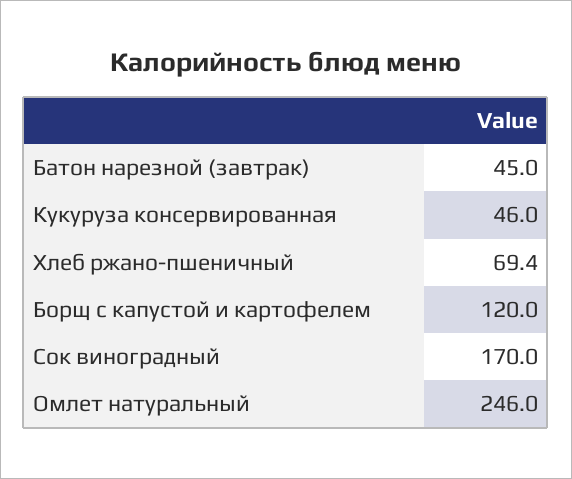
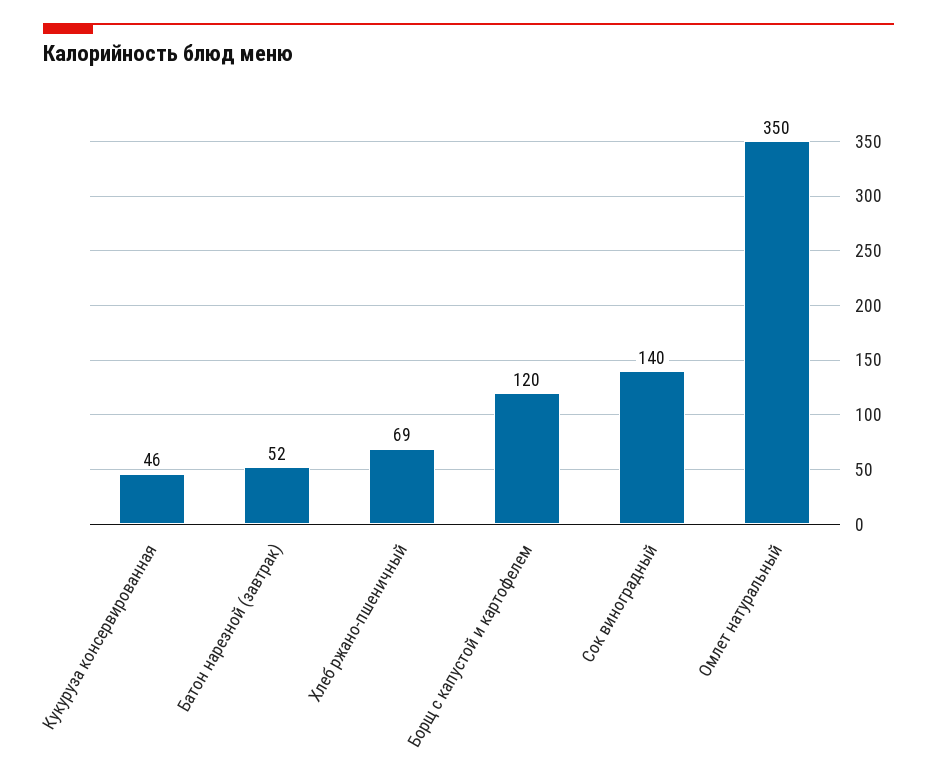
Батон нарезной (завтрак): 45 -> 52
Сок виноградный: 170 -> 140
Омлет натуральный: 246 -> 350

